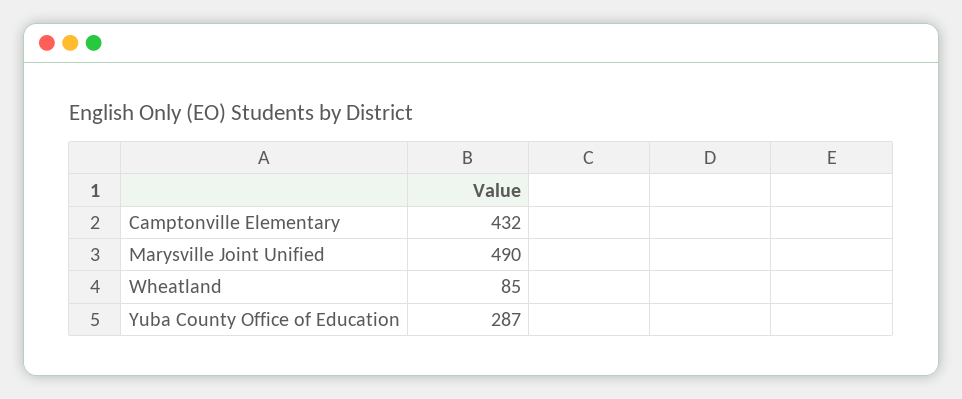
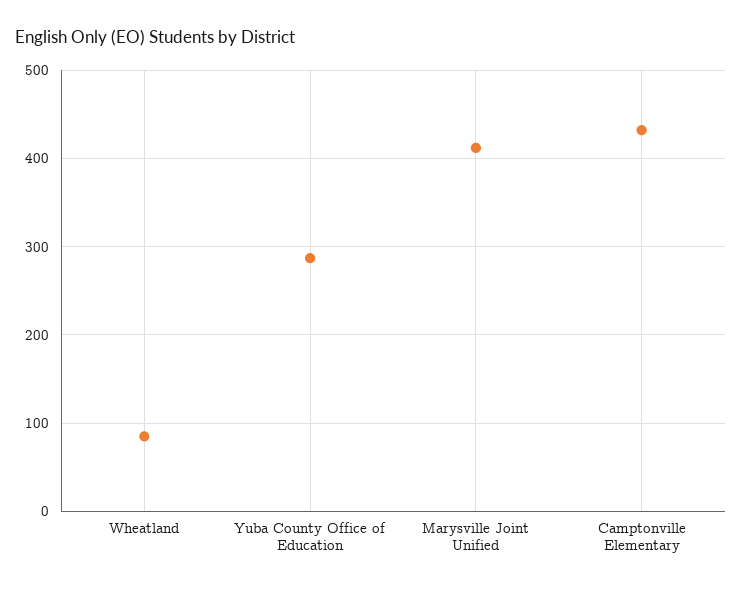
Marysville Joint Unified: 490 -> 410

